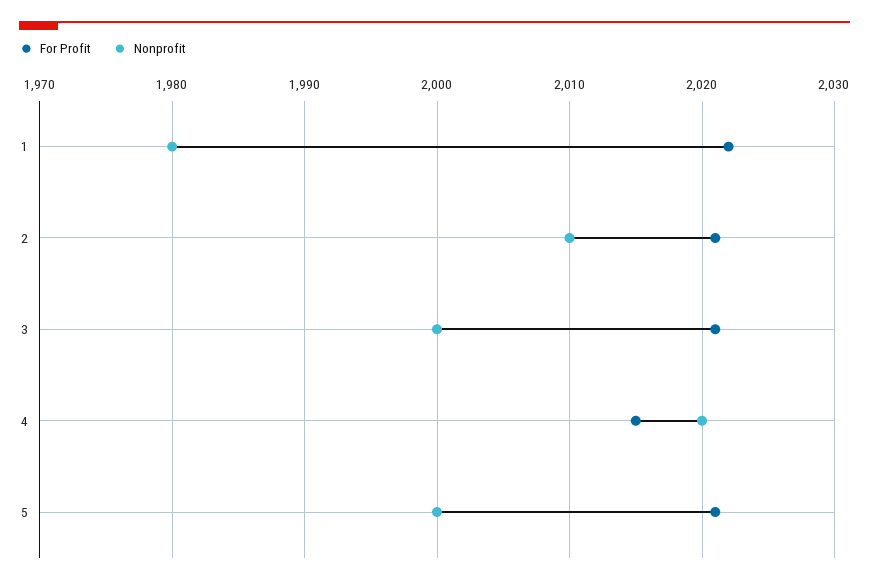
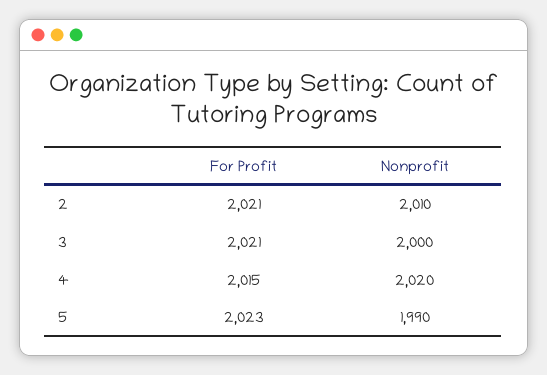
For Profit, 1: 2022 -> none
Nonprofit, 1: 1980 -> none
For Profit, 5: 2021 -> 2023
Nonprofit, 5: 2000 -> 1990

